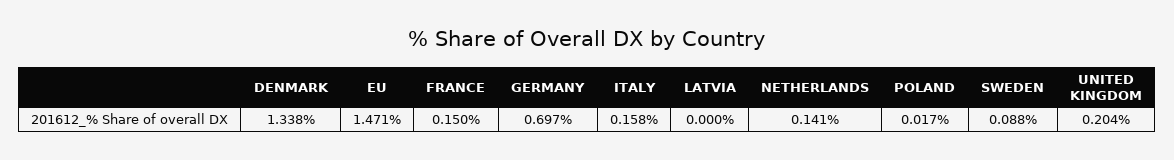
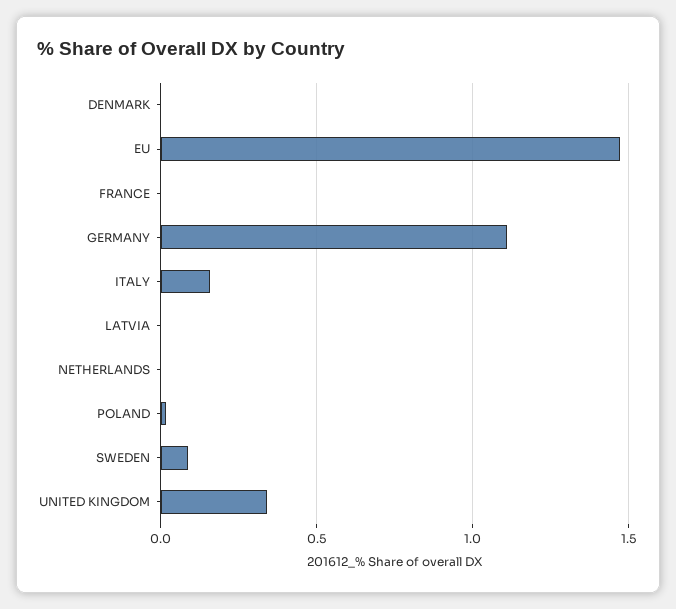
DENMARK: 1.338 -> 0
FRANCE: 0.15 -> 0
GERMANY: 0.697 -> 1.1
NETHERLANDS: 0.141 -> 0
UNITED KINGDOM: 0.204 -> 0.35

